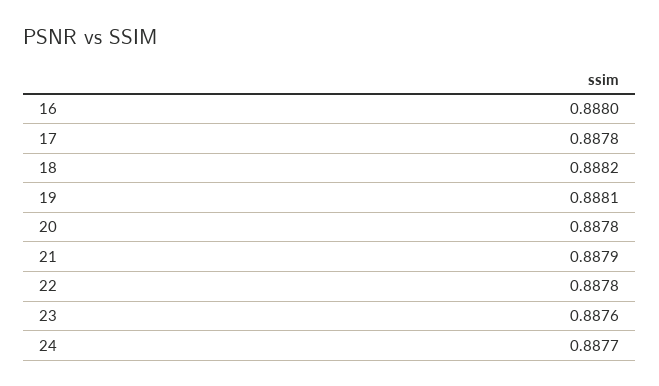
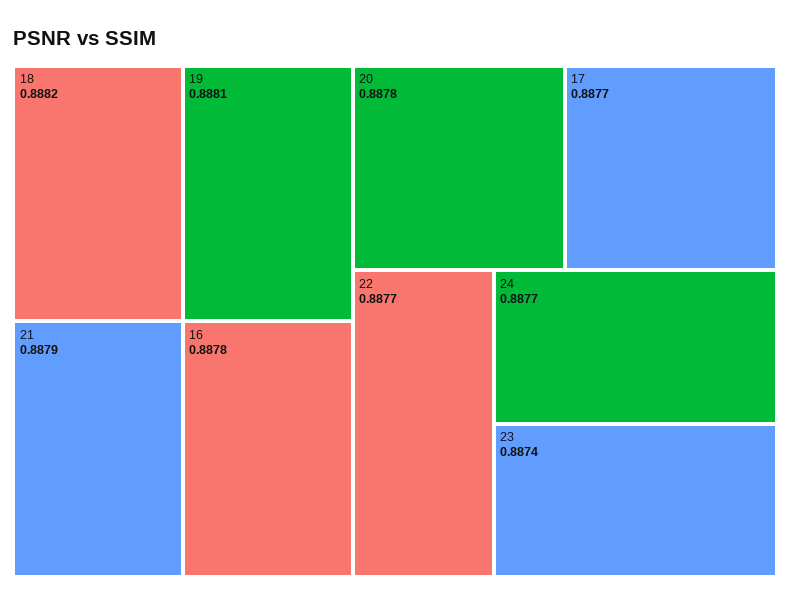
16: 0.888 -> 0.8878
17: 0.8878 -> 0.8877
22: 0.8878 -> 0.8877
23: 0.8876 -> 0.8874

